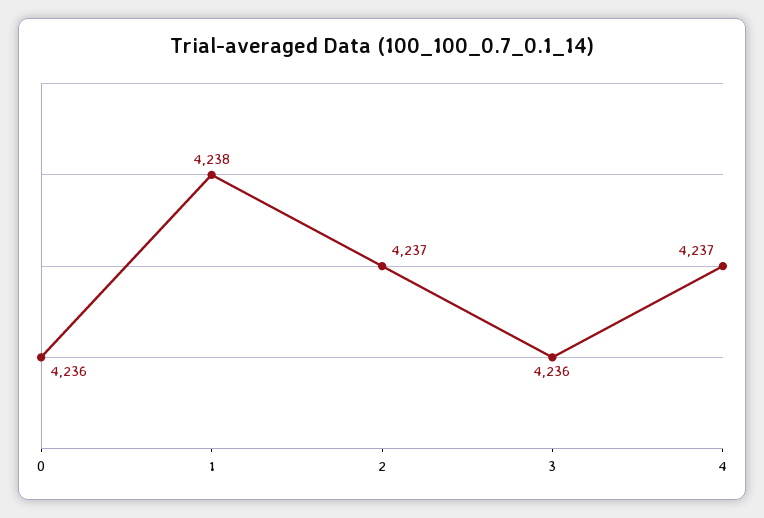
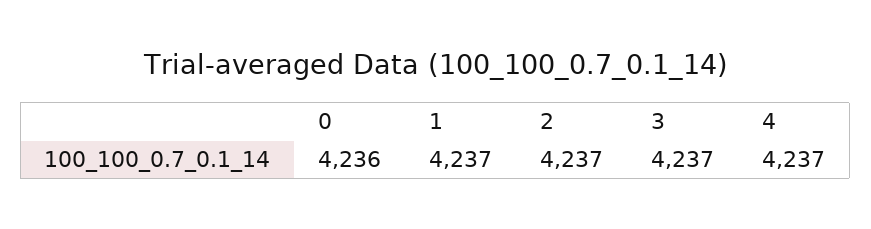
1: 4238 -> 4237
3: 4236 -> 4237

